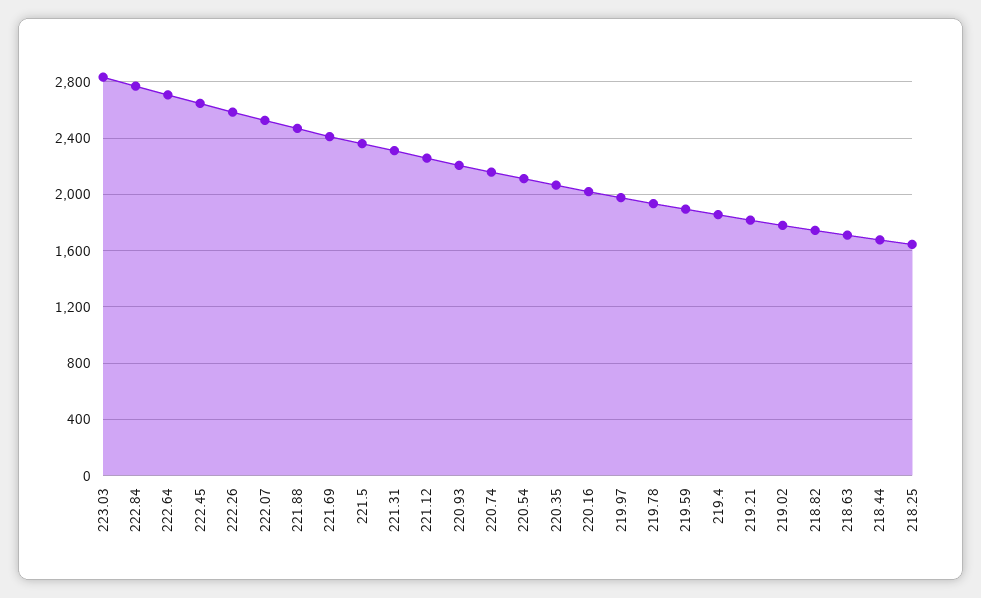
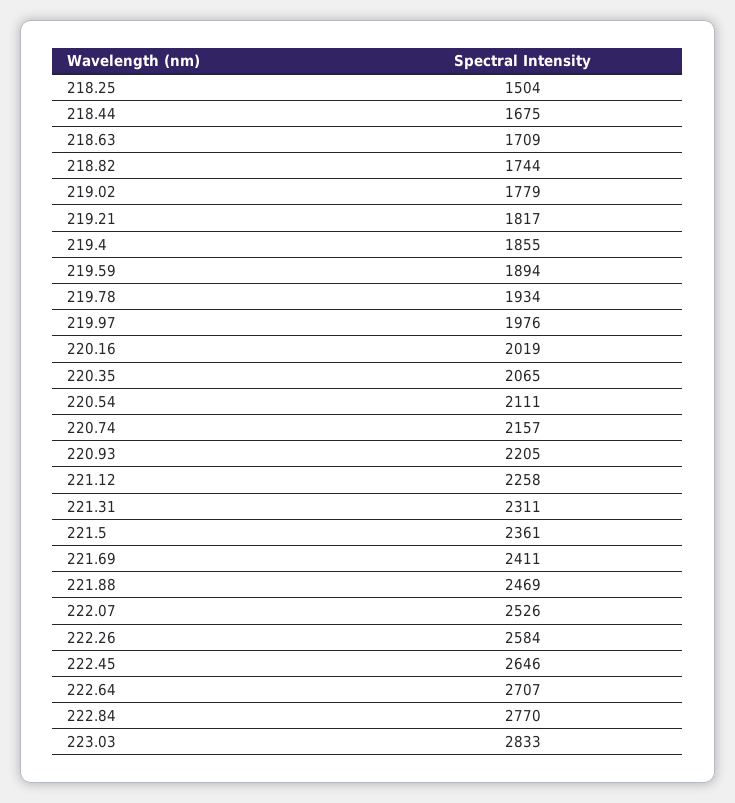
218.25: 1650 -> 1504

